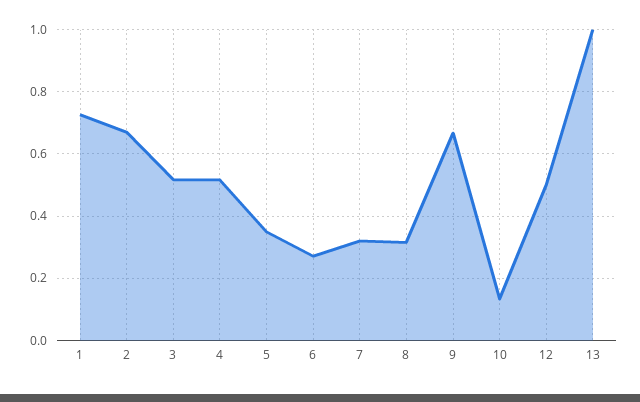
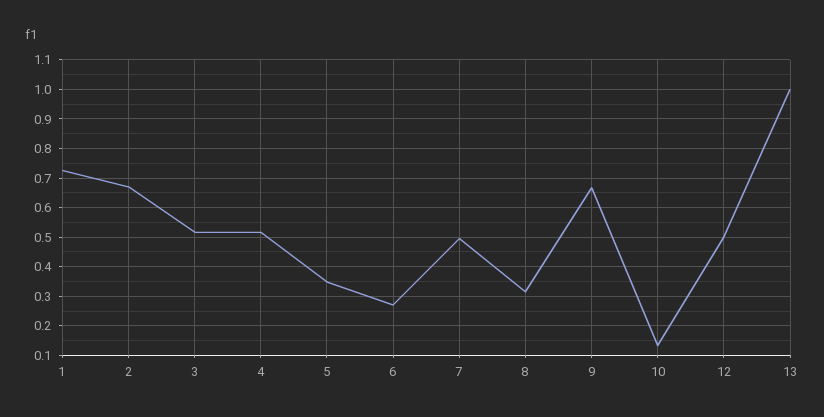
7: 0.32 -> 0.5

